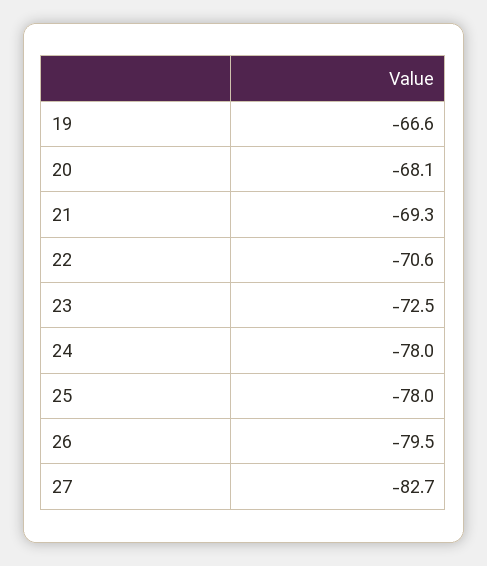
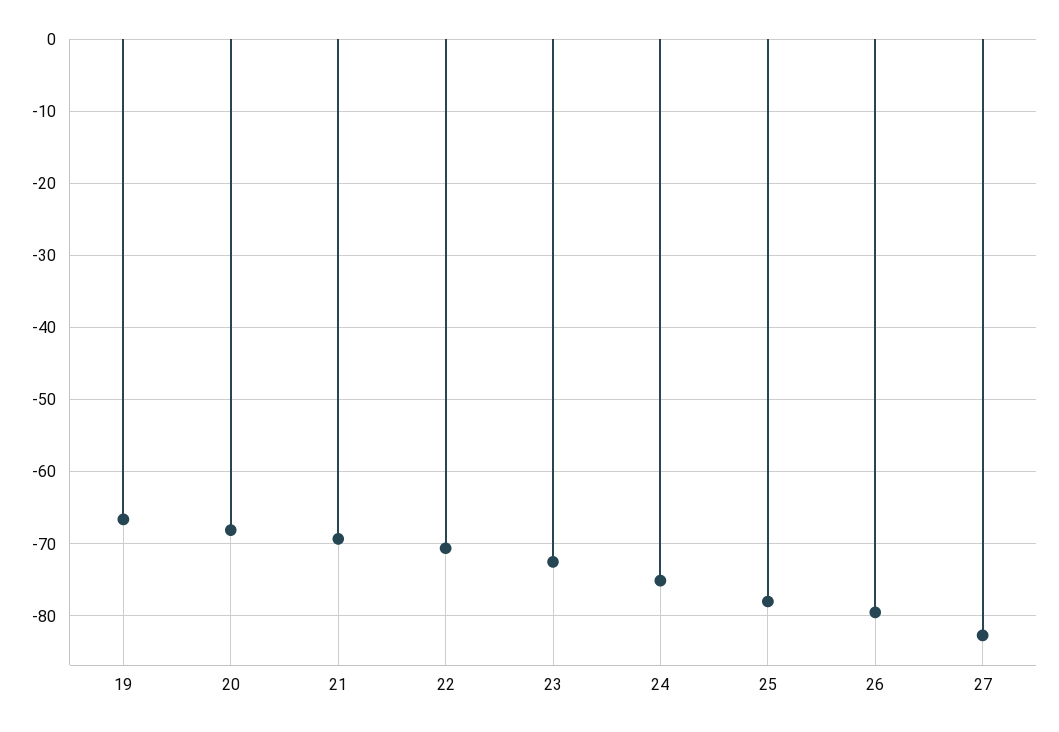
24: -78 -> -75

